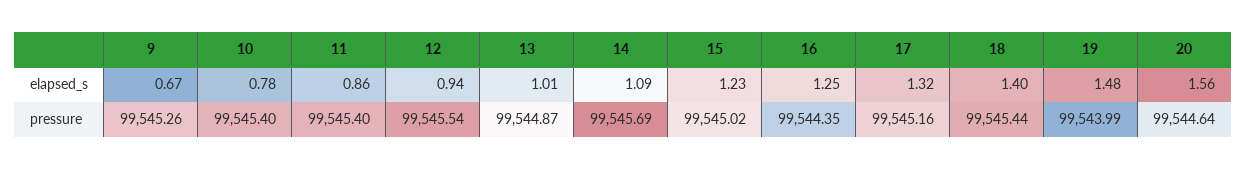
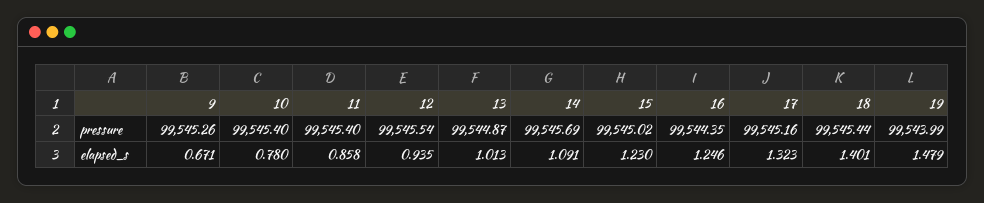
20, elapsed_s: 1.56 -> none
20, pressure: 99544.64 -> none

